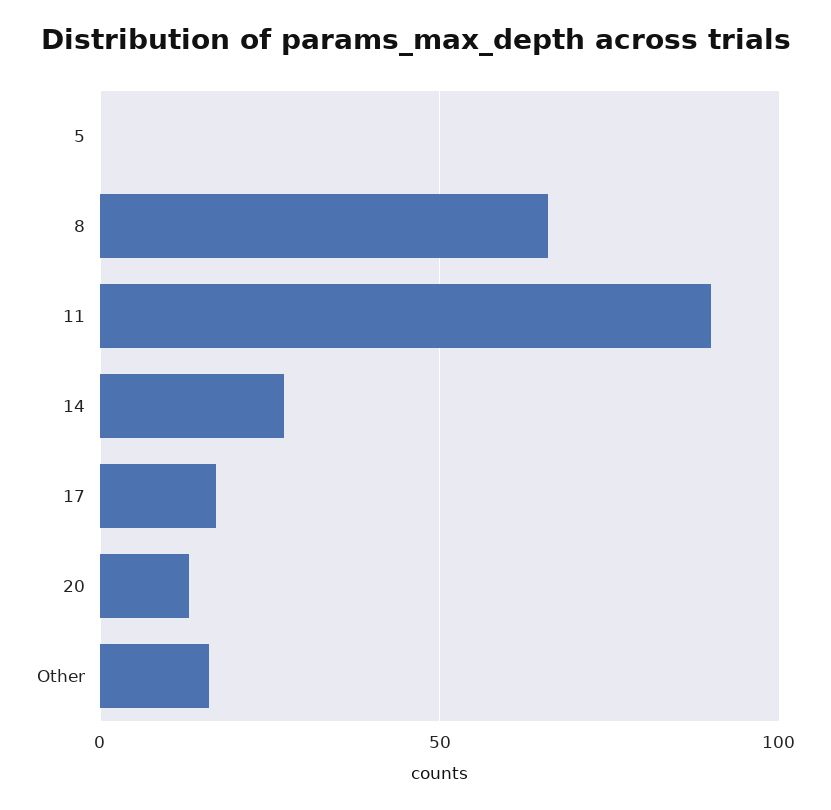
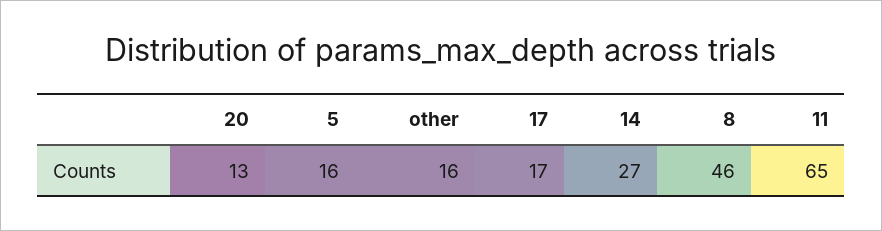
5: 0 -> 16
8: 65 -> 46
11: 90 -> 65

